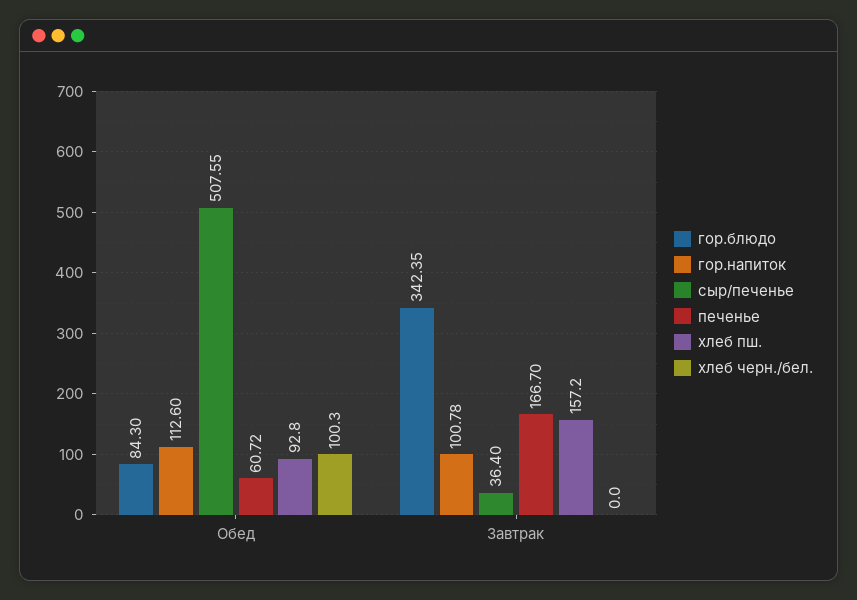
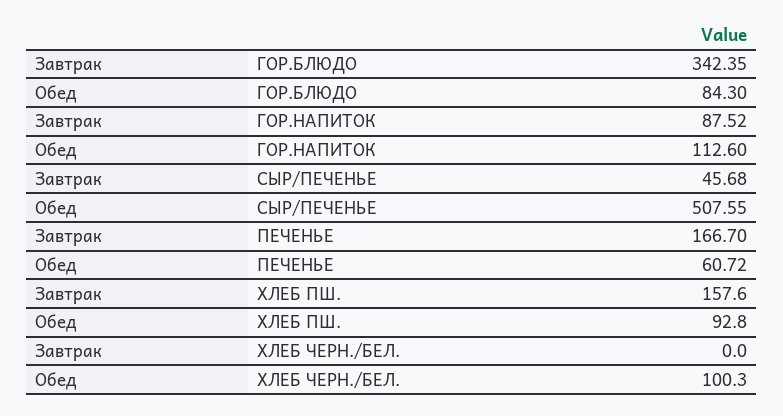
гор.напиток, Завтрак: 100.78 -> 87.52
сыр/печенье, Завтрак: 36.4 -> 45.68
хлеб пш., Завтрак: 157.2 -> 157.6

